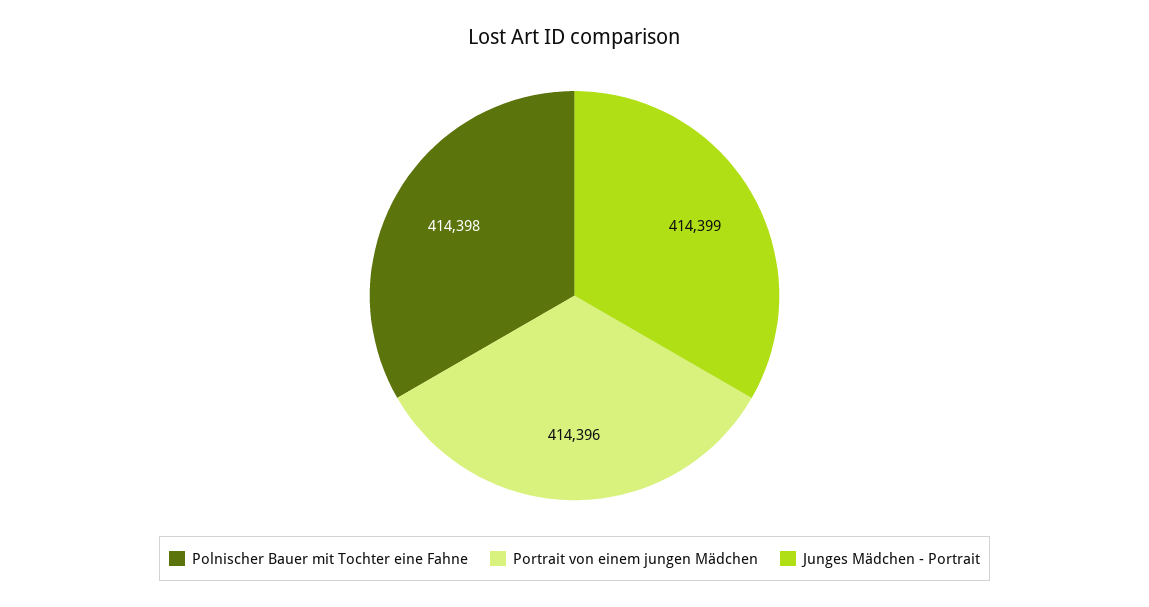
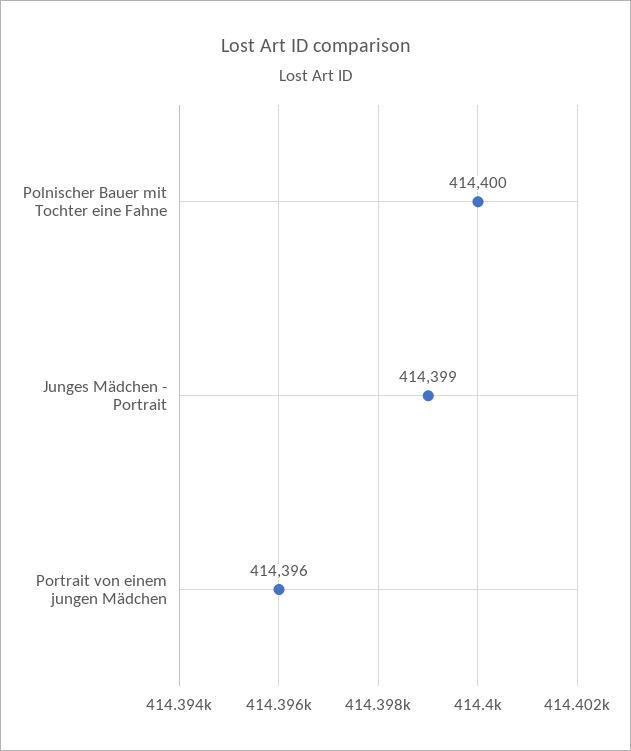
Polnischer Bauer mit Tochter eine Fahne: 414398 -> 414400

